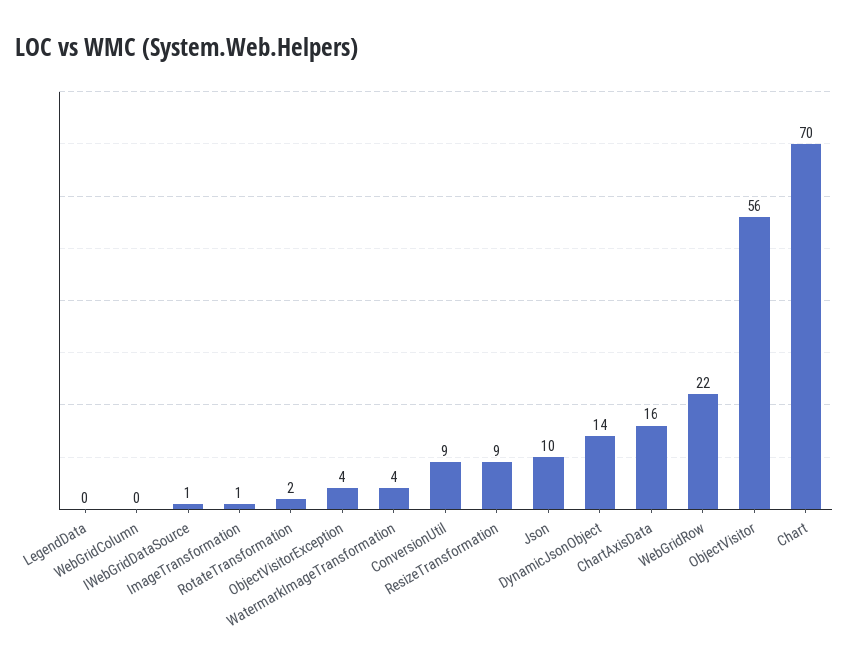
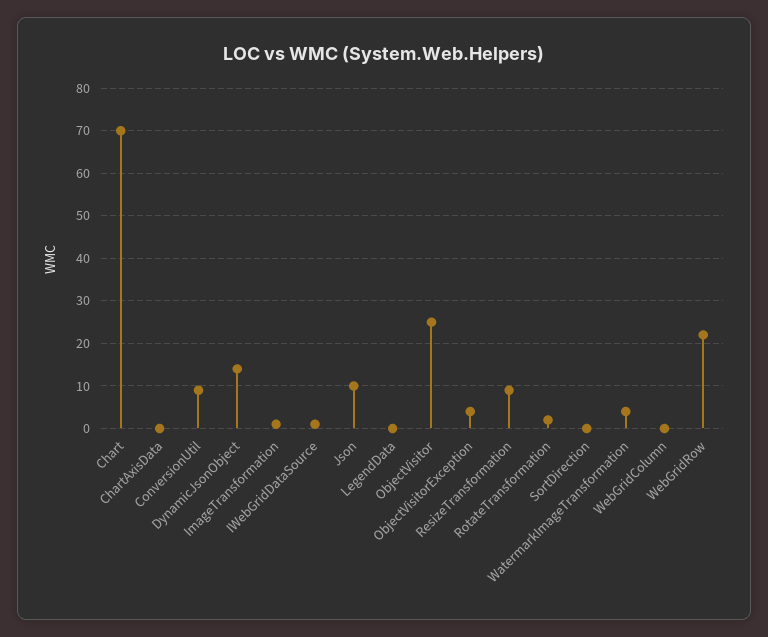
ChartAxisData: 16 -> 0
ObjectVisitor: 56 -> 25
SortDirection: none -> 0

